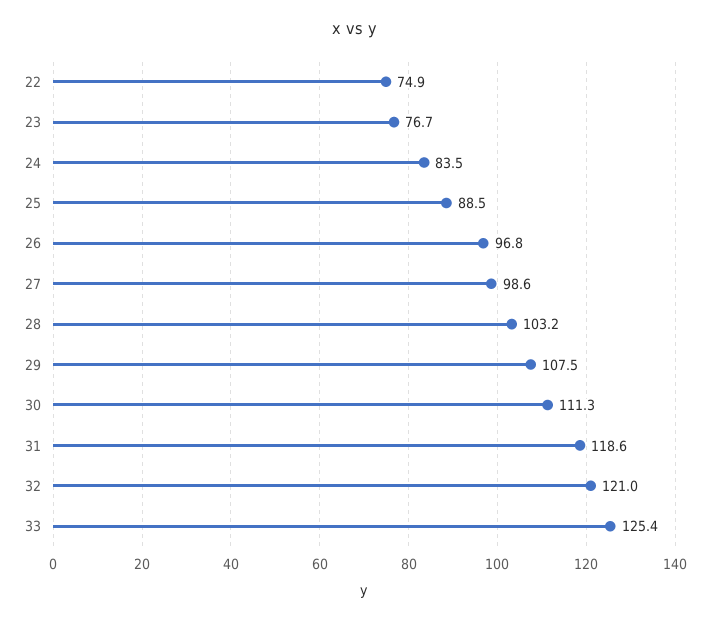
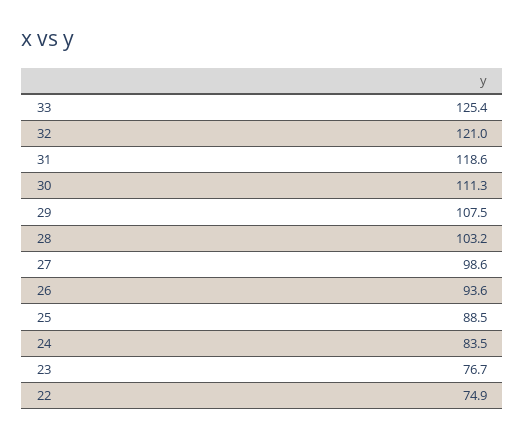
26: 96.8 -> 93.6

